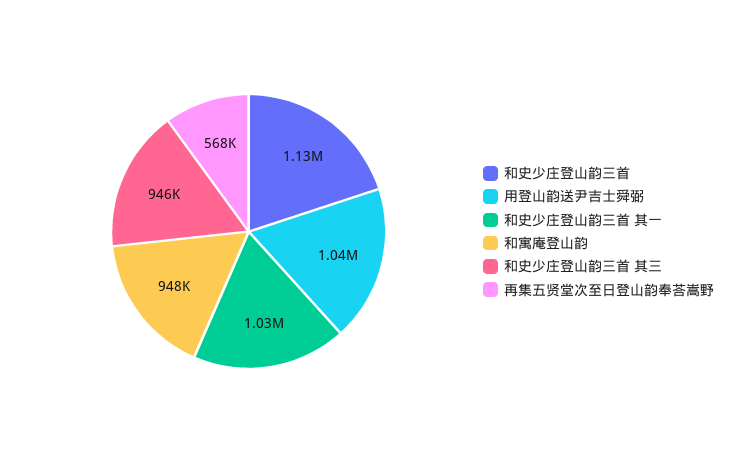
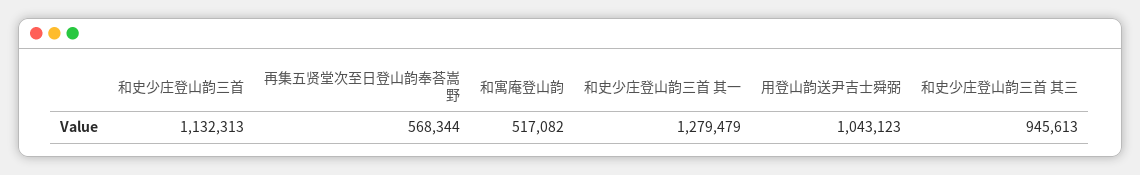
和史少庄登山韵三首 其一: 1030000 -> 1279479
和寓庵登山韵: 948000 -> 517082

